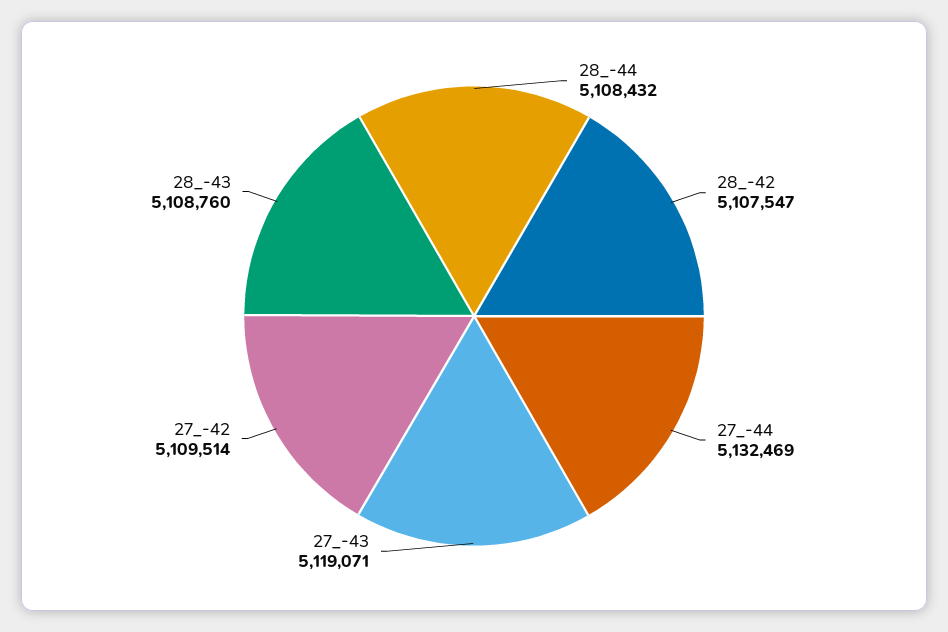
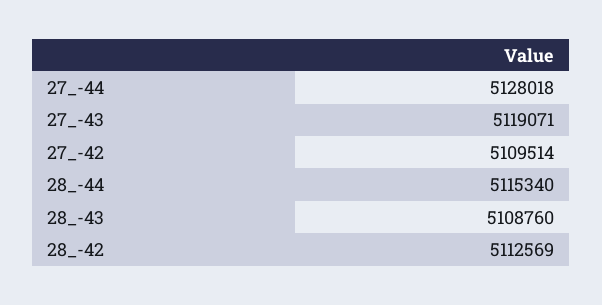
28_-44: 5108432 -> 5115340
28_-42: 5107547 -> 5112569
27_-44: 5132469 -> 5128018

